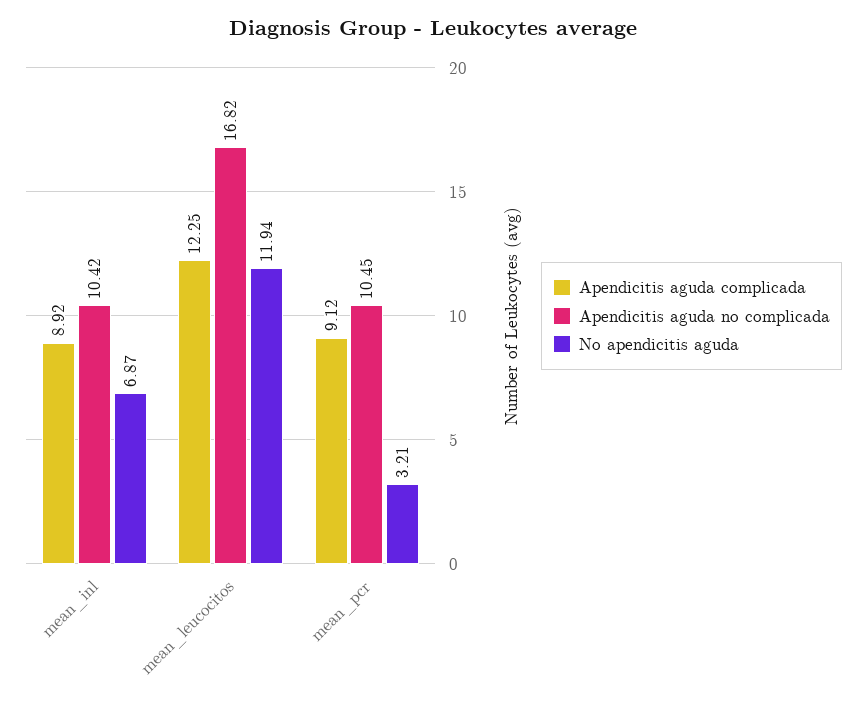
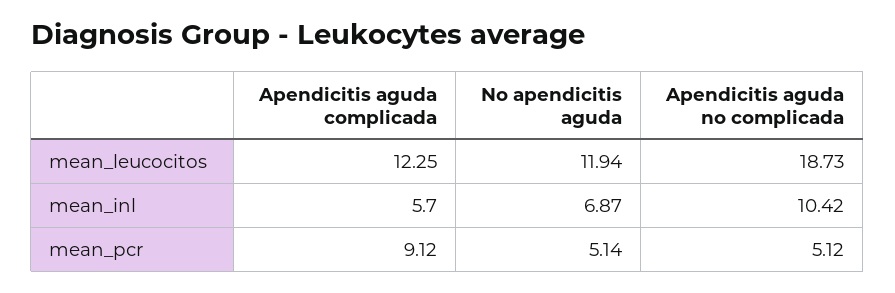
Apendicitis aguda complicada, mean_inl: 8.92 -> 5.7
Apendicitis aguda no complicada, mean_leucocitos: 16.82 -> 18.73
Apendicitis aguda no complicada, mean_pcr: 10.45 -> 5.12
No apendicitis aguda, mean_pcr: 3.21 -> 5.14

